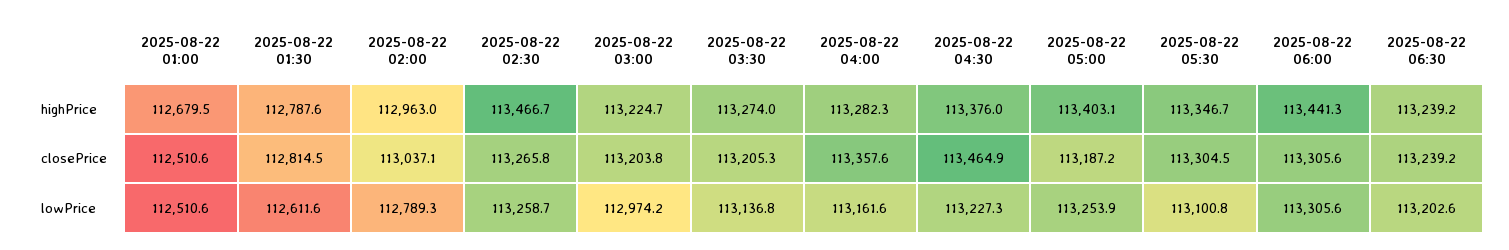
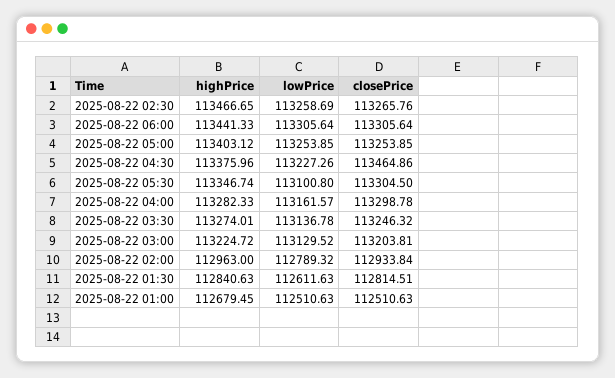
2025-08-22 01:30, highPrice: 112787.6 -> 112840.63
2025-08-22 06:30, highPrice: 113239.2 -> none
2025-08-22 02:00, closePrice: 113037.1 -> 112933.84
2025-08-22 03:30, closePrice: 113205.3 -> 113246.32
2025-08-22 04:00, closePrice: 113357.6 -> 113298.78
2025-08-22 05:00, closePrice: 113187.2 -> 113253.85
2025-08-22 06:30, closePrice: 113239.2 -> none
2025-08-22 03:00, lowPrice: 112974.2 -> 113129.52
2025-08-22 06:30, lowPrice: 113202.6 -> none

